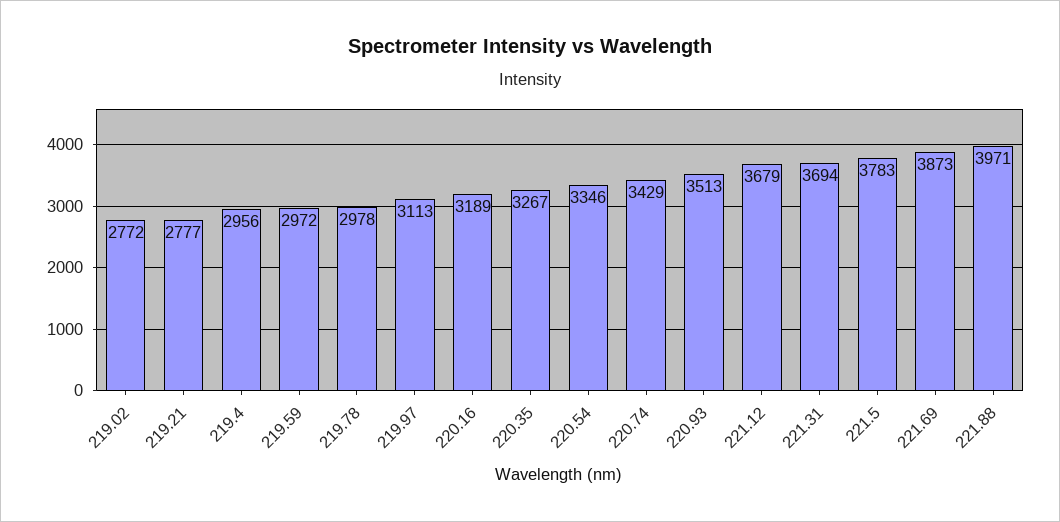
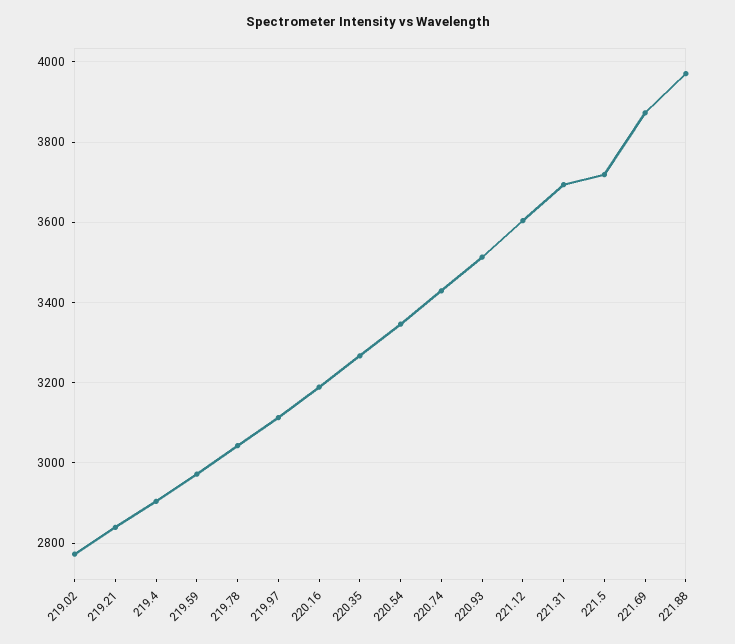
219.21: 2777 -> 2840
219.4: 2956 -> 2900
219.78: 2978 -> 3040
221.12: 3679 -> 3600
221.5: 3783 -> 3720

